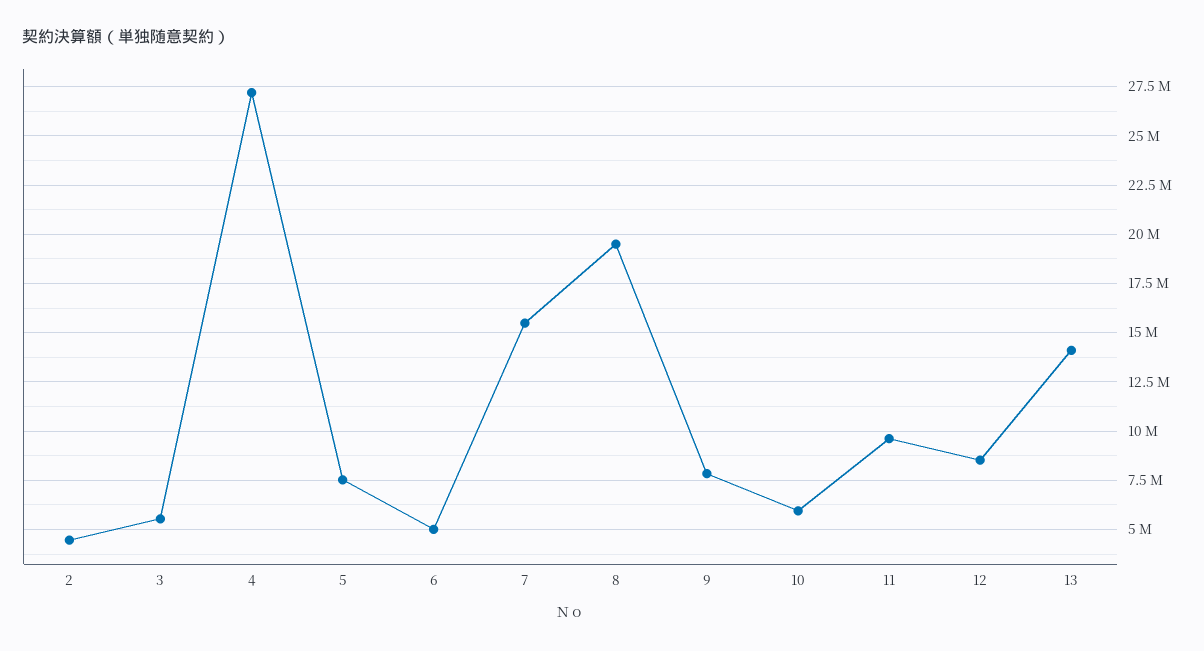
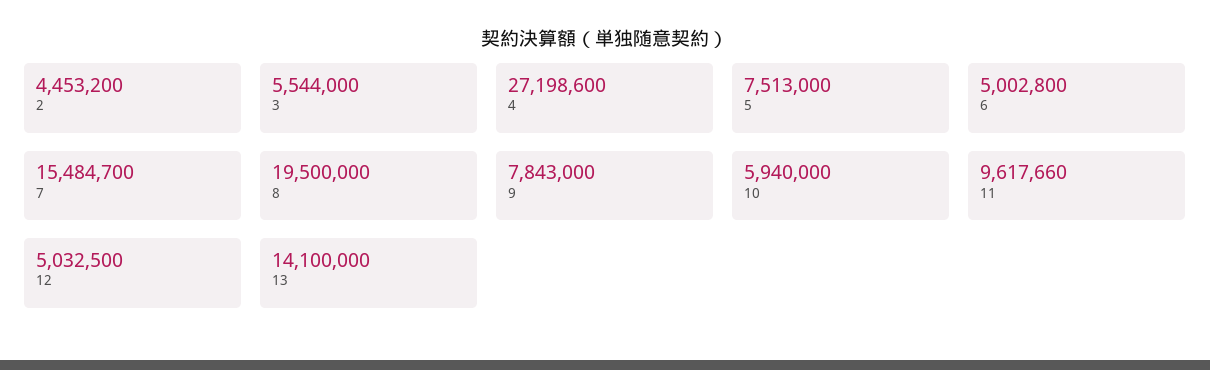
12: 8500000 -> 5032500

